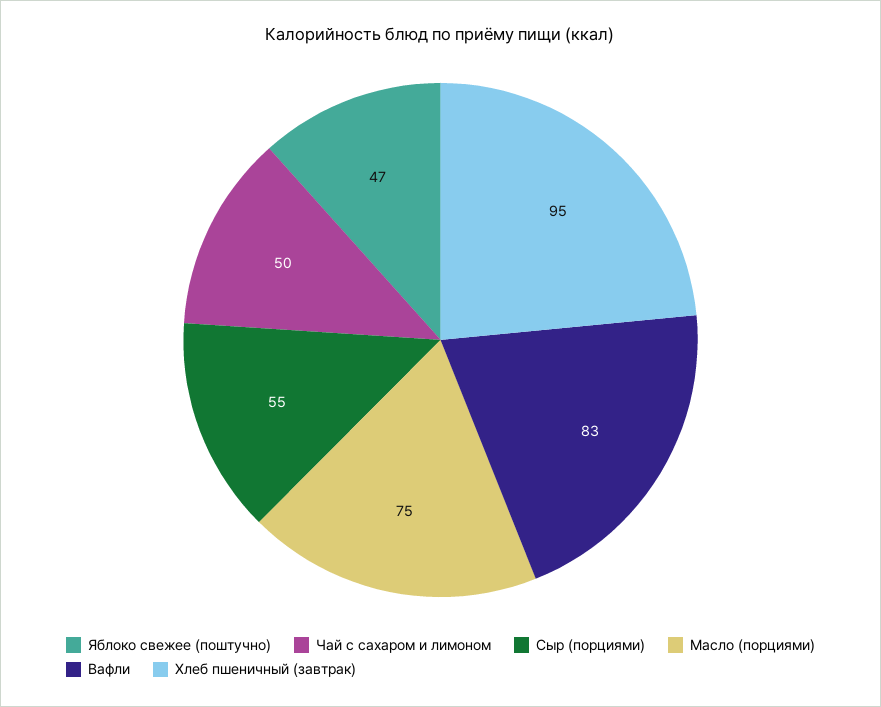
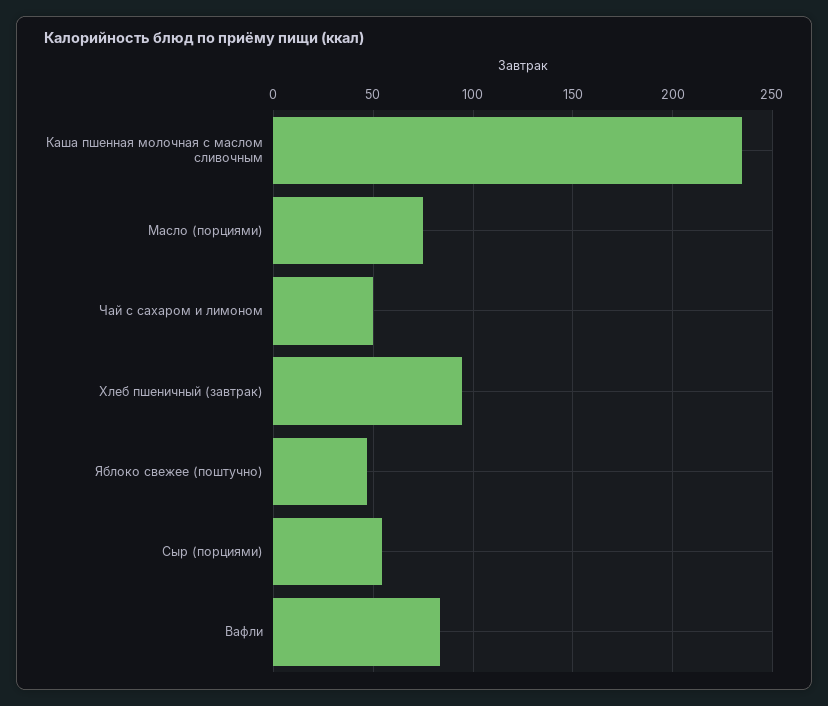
Каша пшенная молочная с маслом сливочным: none -> 235

